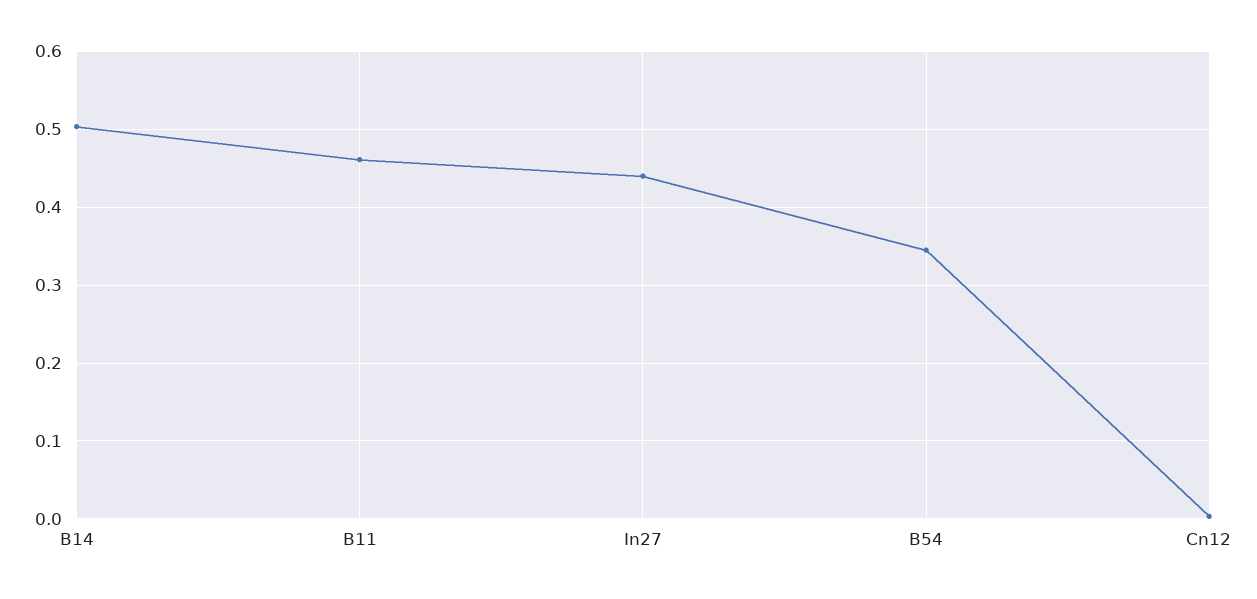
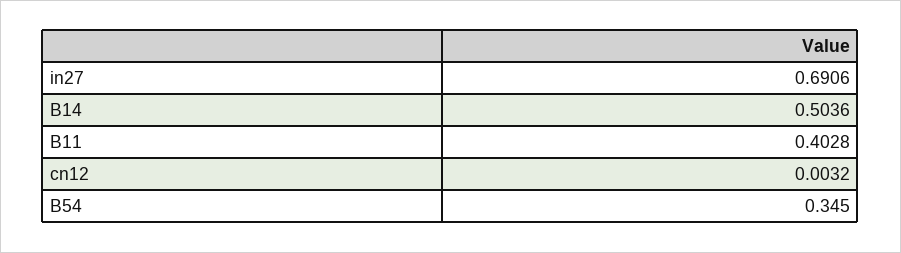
B11: 0.46 -> 0.4028
In27: 0.44 -> 0.6906

